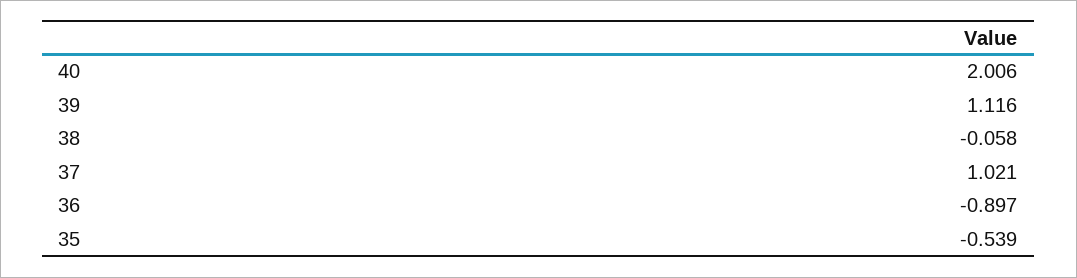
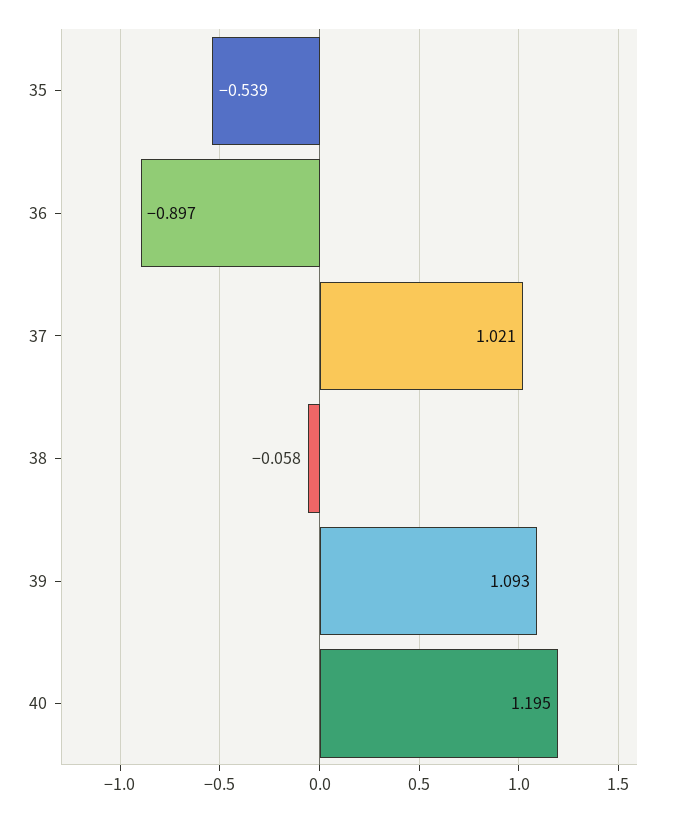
40: 2.006 -> 1.195
39: 1.116 -> 1.093

